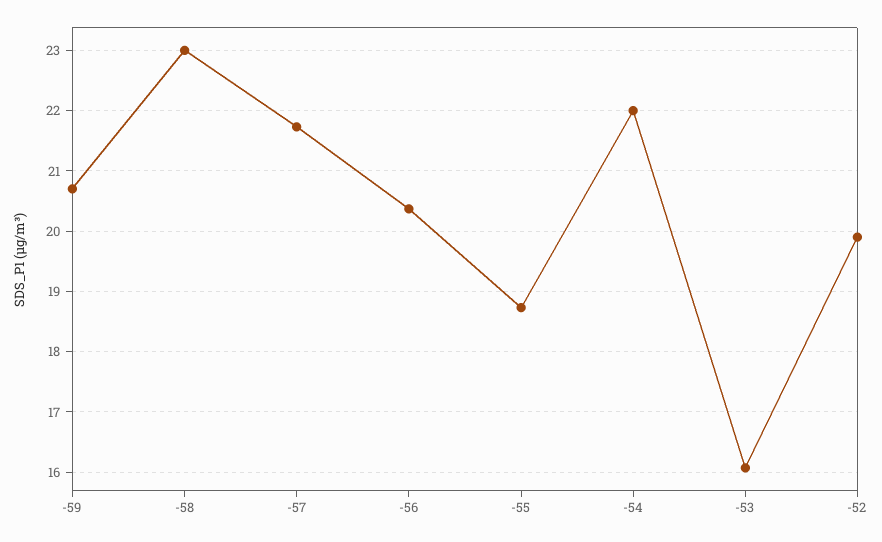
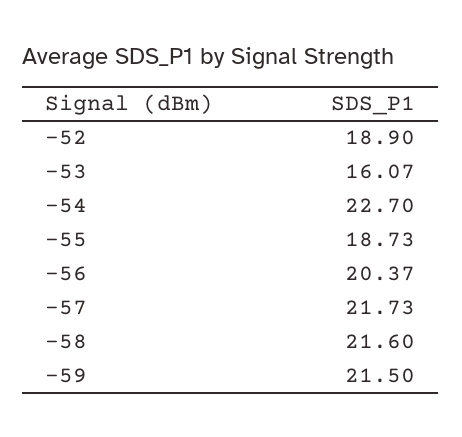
-59: 20.7 -> 21.5
-58: 23 -> 21.6
-54: 22 -> 22.7
-52: 19.9 -> 18.9

